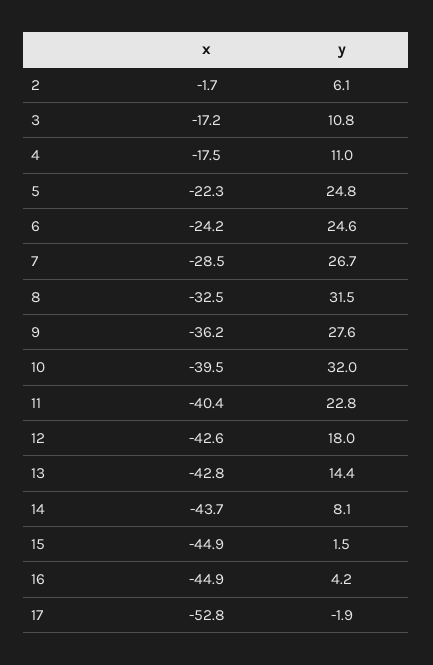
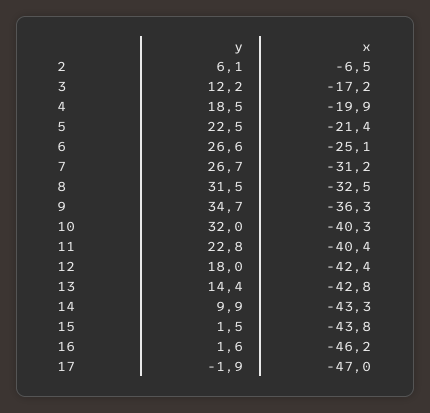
x, 2: -1.7 -> -6.5
y, 3: 10.8 -> 12.2
x, 4: -17.5 -> -19.9
y, 4: 11 -> 18.5
x, 5: -22.3 -> -21.4
y, 5: 24.8 -> 22.5
x, 6: -24.2 -> -25.1
y, 6: 24.6 -> 26.6
x, 7: -28.5 -> -31.2
x, 9: -36.2 -> -36.3
y, 9: 27.6 -> 34.7
x, 10: -39.5 -> -40.3
x, 12: -42.6 -> -42.4
x, 14: -43.7 -> -43.3
y, 14: 8.1 -> 9.9
x, 15: -44.9 -> -43.8
x, 16: -44.9 -> -46.2
y, 16: 4.2 -> 1.6
x, 17: -52.8 -> -47

